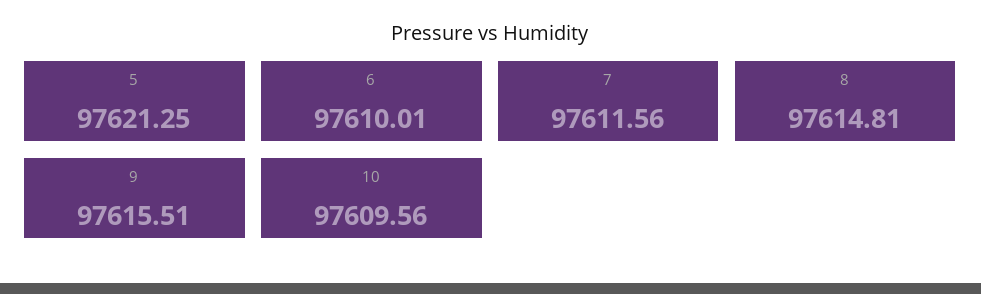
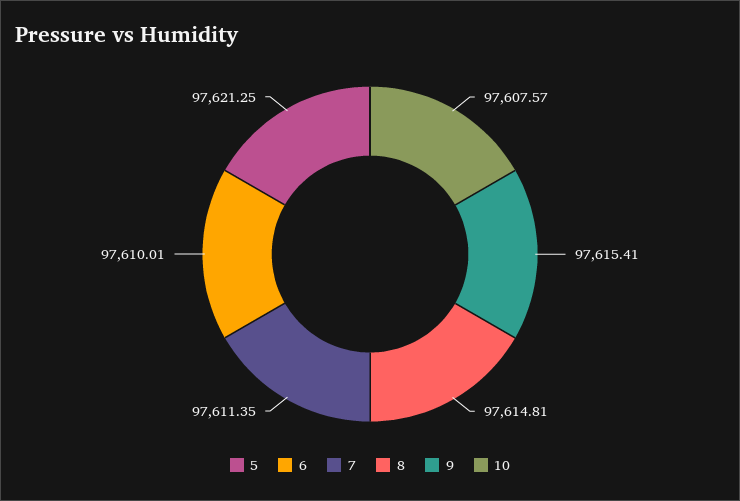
7: 97611.56 -> 97611.35
9: 97615.51 -> 97615.41
10: 97609.56 -> 97607.57

